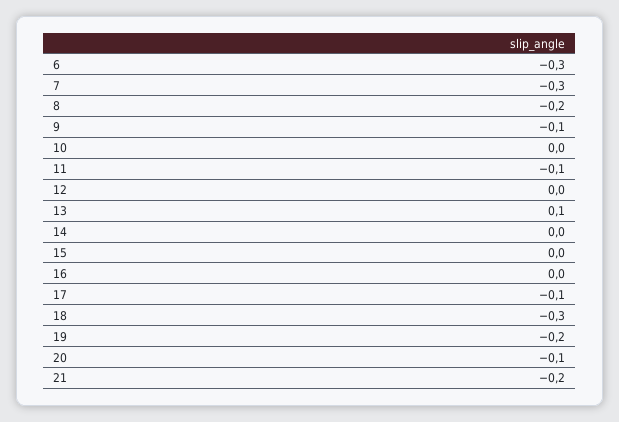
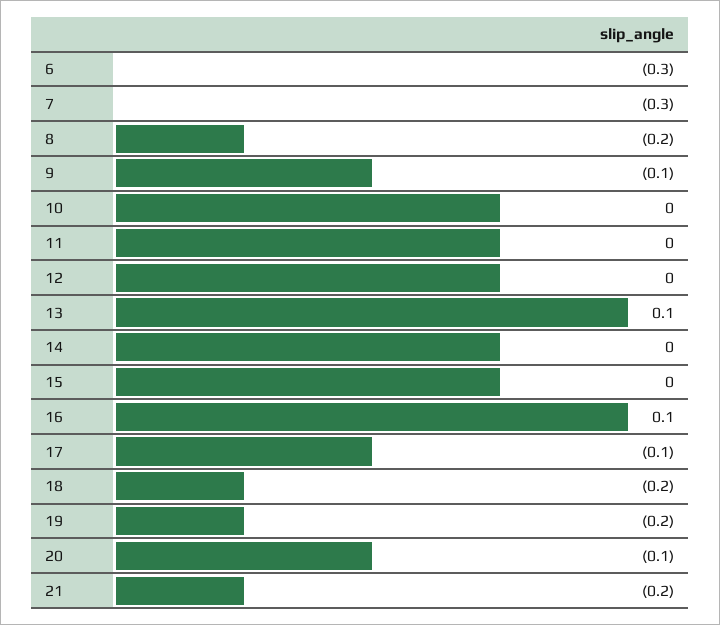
11: -0.1 -> 0
16: 0 -> 0.1
18: -0.3 -> -0.2

